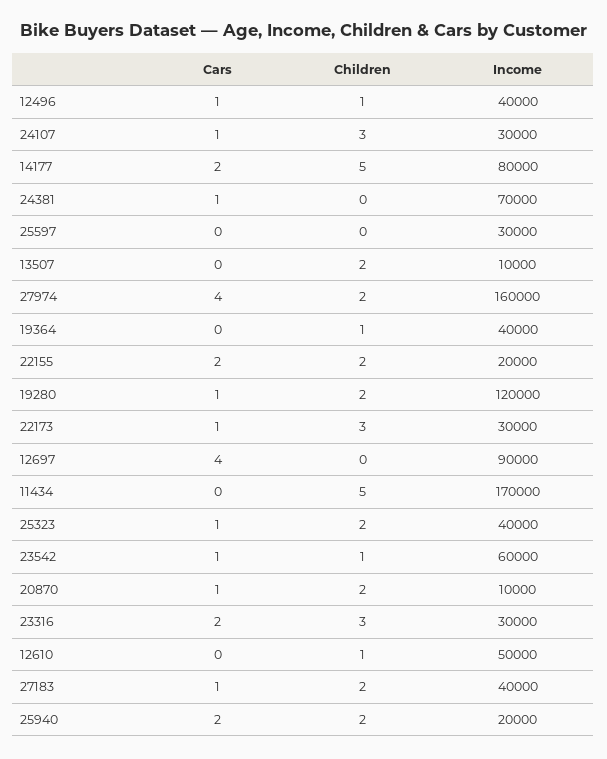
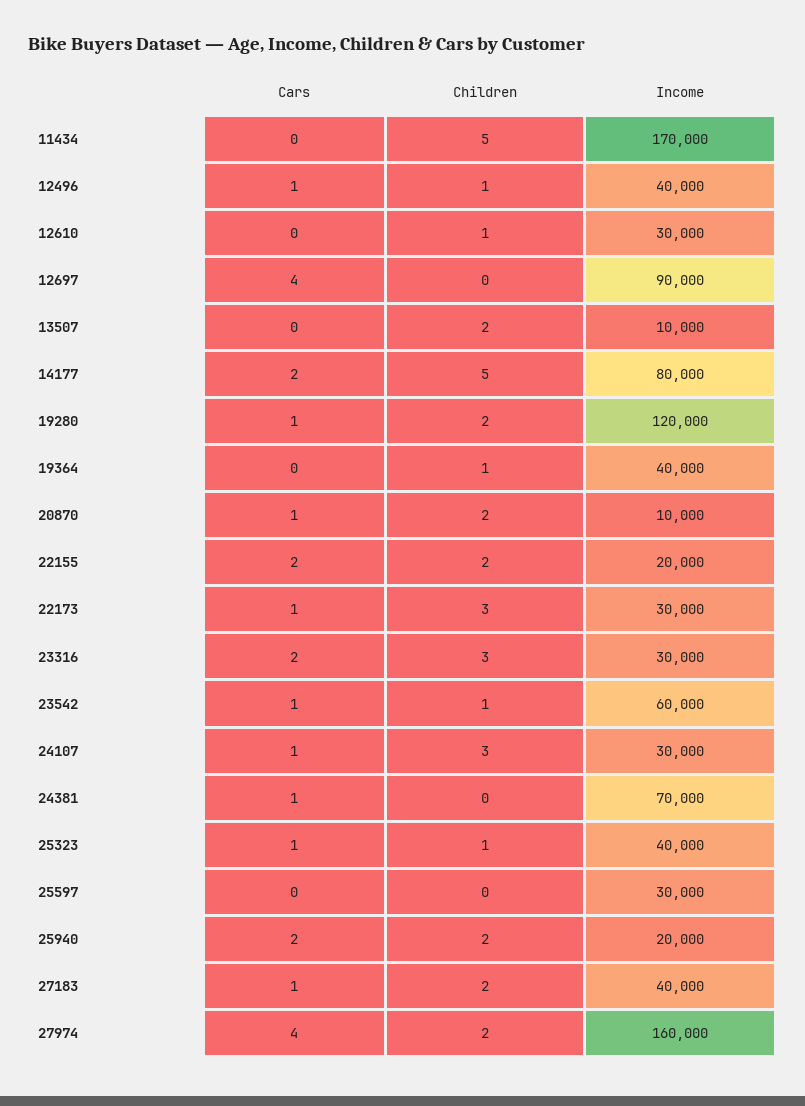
Children, 25323: 2 -> 1
Income, 12610: 50000 -> 30000

